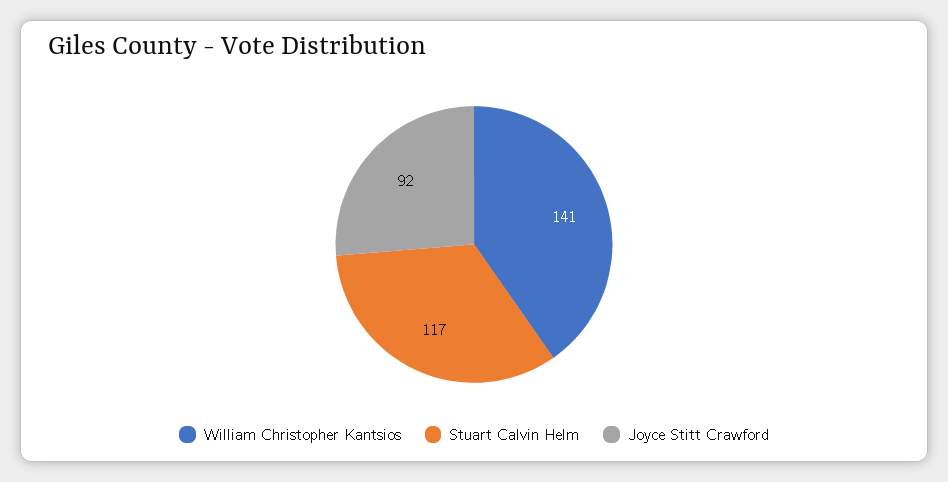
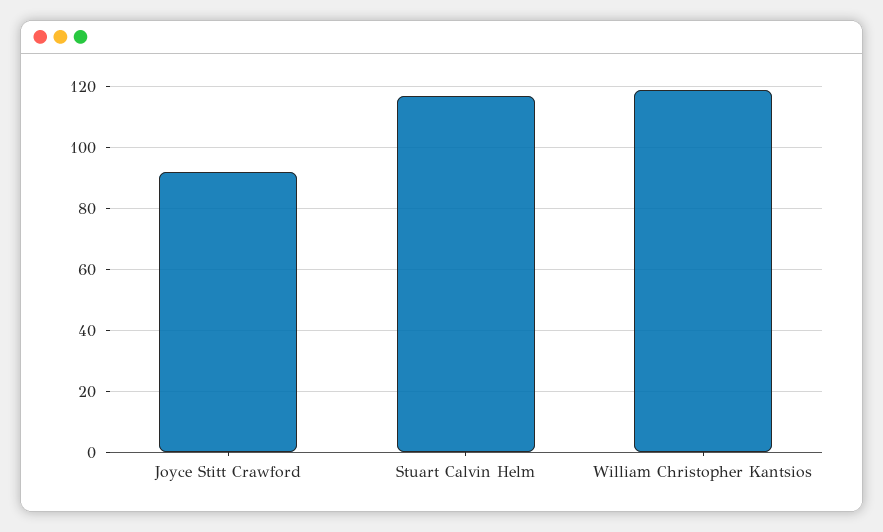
William Christopher Kantsios: 141 -> 120

